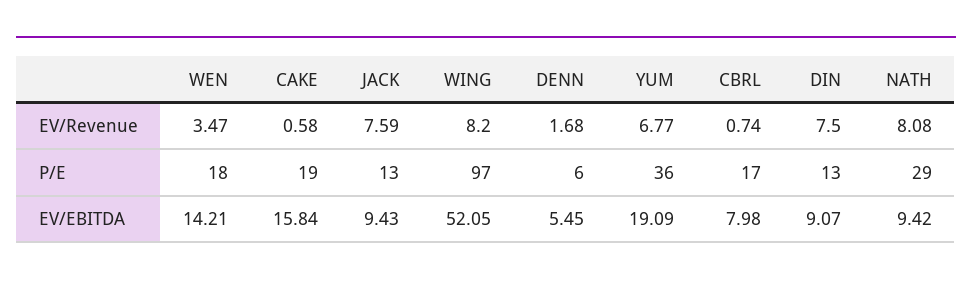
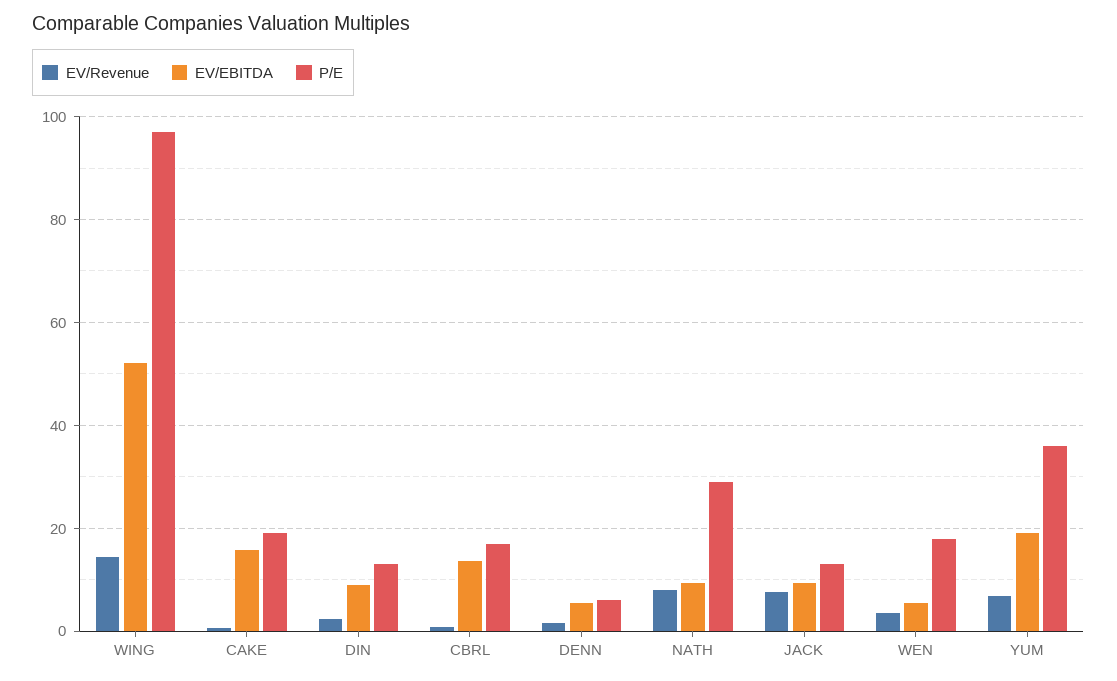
EV/Revenue, WING: 8.2 -> 14
EV/Revenue, DIN: 7.5 -> 2
EV/EBITDA, WEN: 14.21 -> 6
EV/EBITDA, CBRL: 7.98 -> 14

